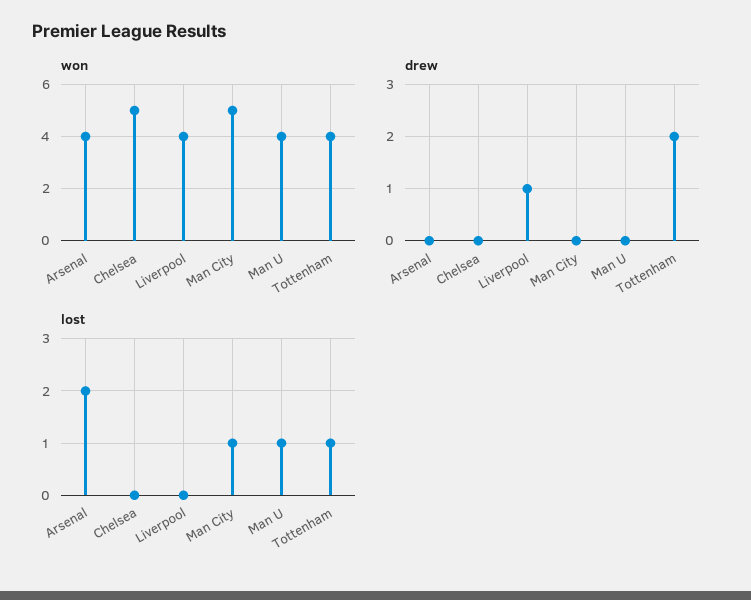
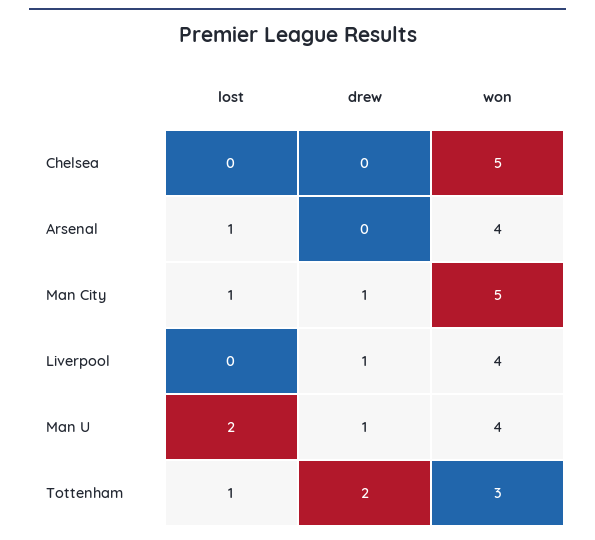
won, Tottenham: 4 -> 3
drew, Man City: 0 -> 1
drew, Man U: 0 -> 1
lost, Arsenal: 2 -> 1
lost, Man U: 1 -> 2

